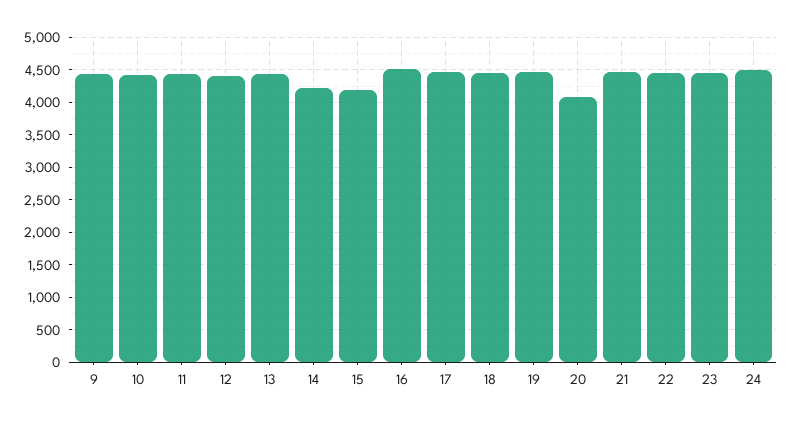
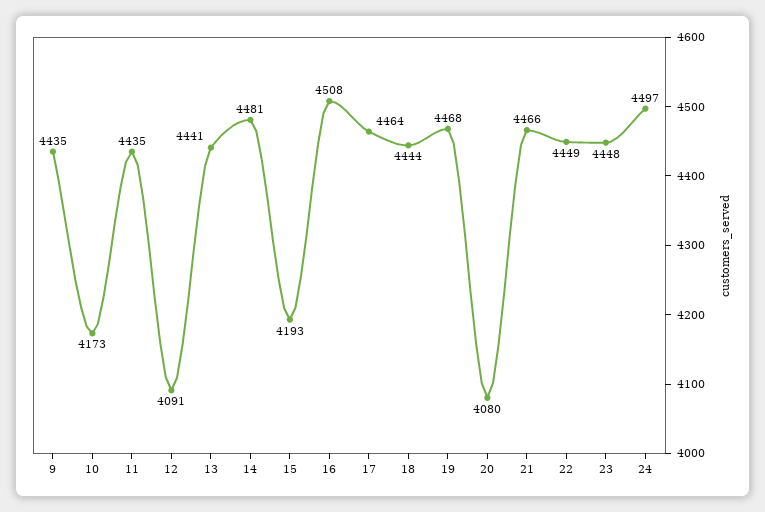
10: 4400 -> 4173
12: 4400 -> 4091
14: 4200 -> 4481

